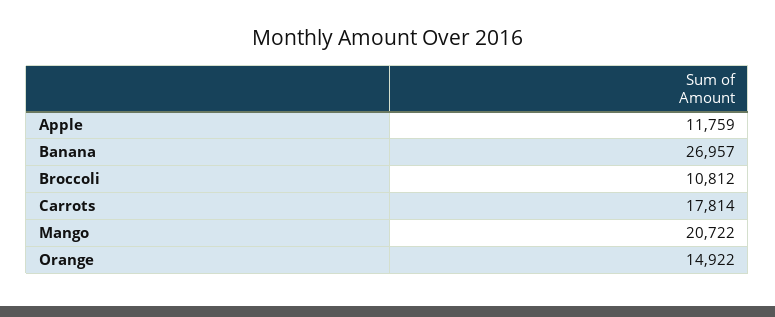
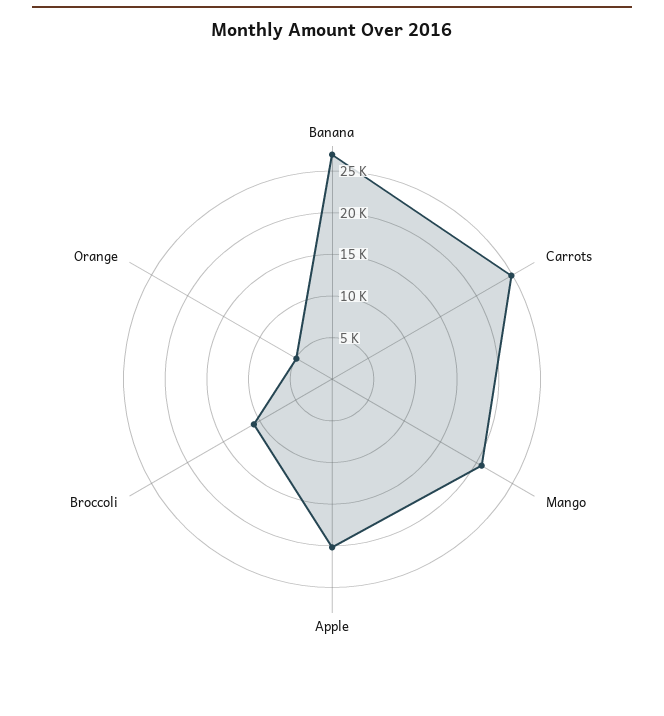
Apple: 11759 -> 20000
Carrots: 17814 -> 25000
Orange: 14922 -> 5000

